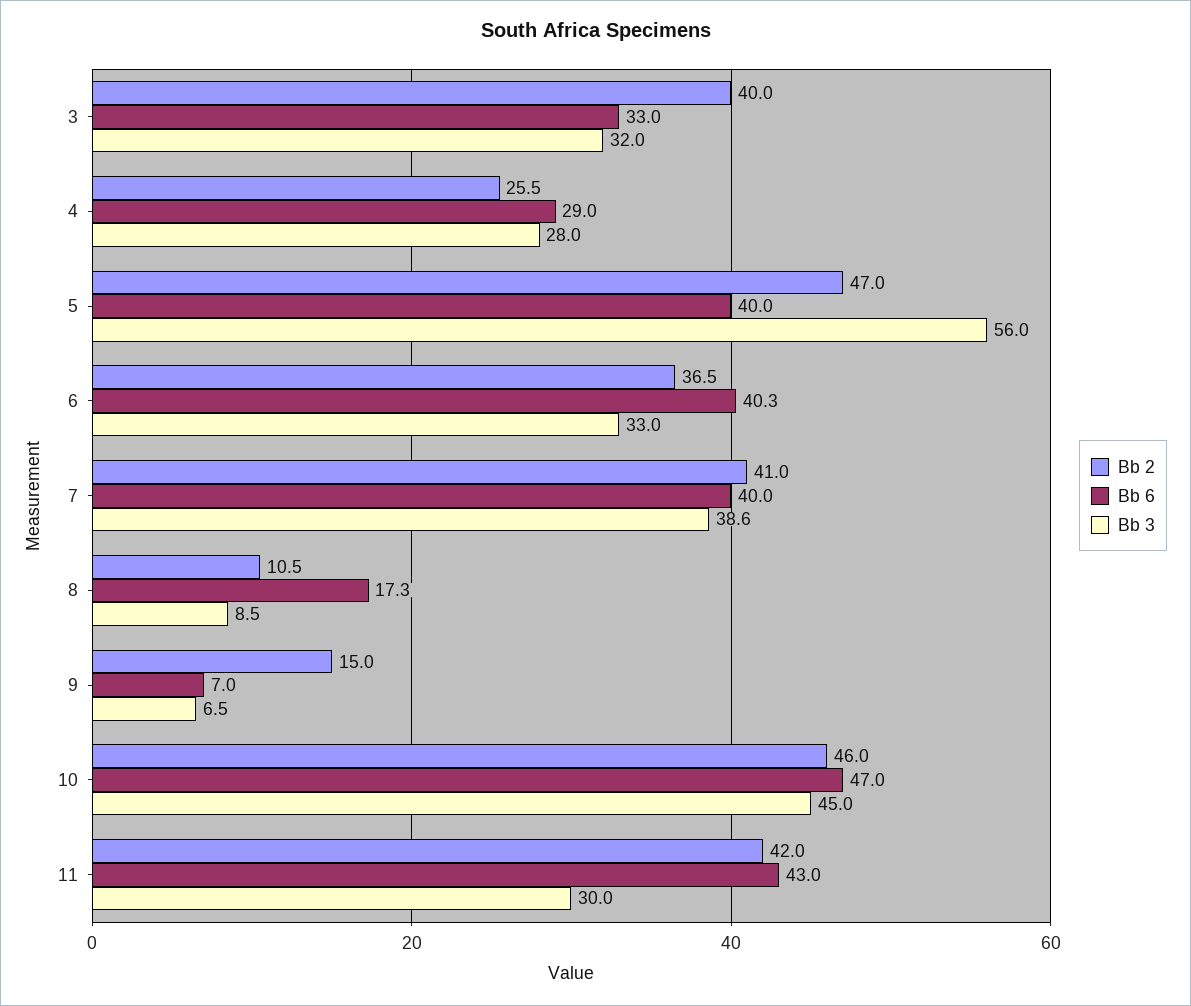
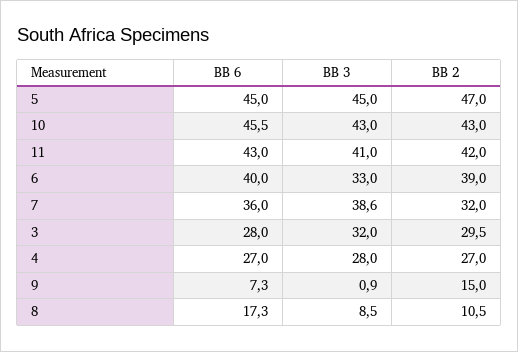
Bb 2, 3: 40 -> 29.5
Bb 6, 3: 33 -> 28
Bb 2, 4: 25.5 -> 27
Bb 6, 4: 29 -> 27
Bb 6, 5: 40 -> 45
Bb 3, 5: 56 -> 45
Bb 2, 6: 36.5 -> 39
Bb 6, 6: 40.3 -> 40
Bb 2, 7: 41 -> 32
Bb 6, 7: 40 -> 36
Bb 6, 9: 7 -> 7.3
Bb 3, 9: 6.5 -> 0.9
Bb 2, 10: 46 -> 43
Bb 6, 10: 47 -> 45.5
Bb 3, 10: 45 -> 43
Bb 3, 11: 30 -> 41

